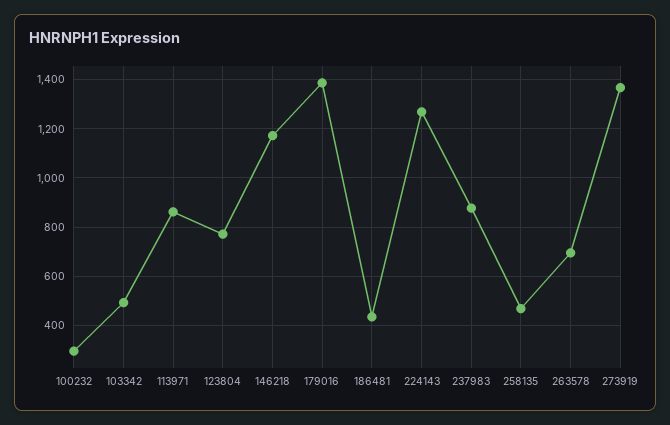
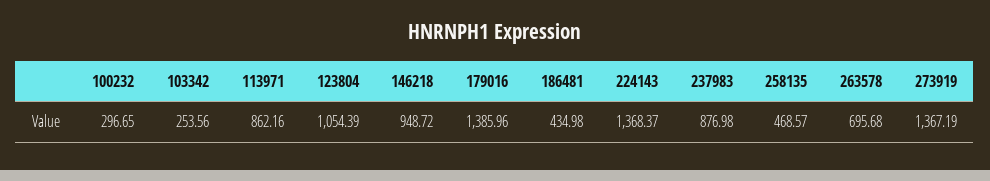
103342: 500 -> 253.56
123804: 775 -> 1054.39
146218: 1175 -> 948.72
224143: 1275 -> 1368.37

